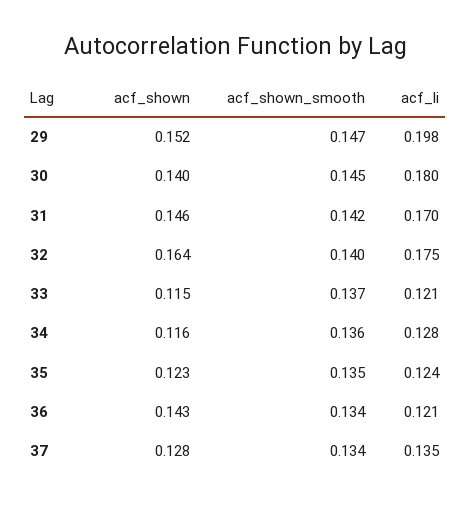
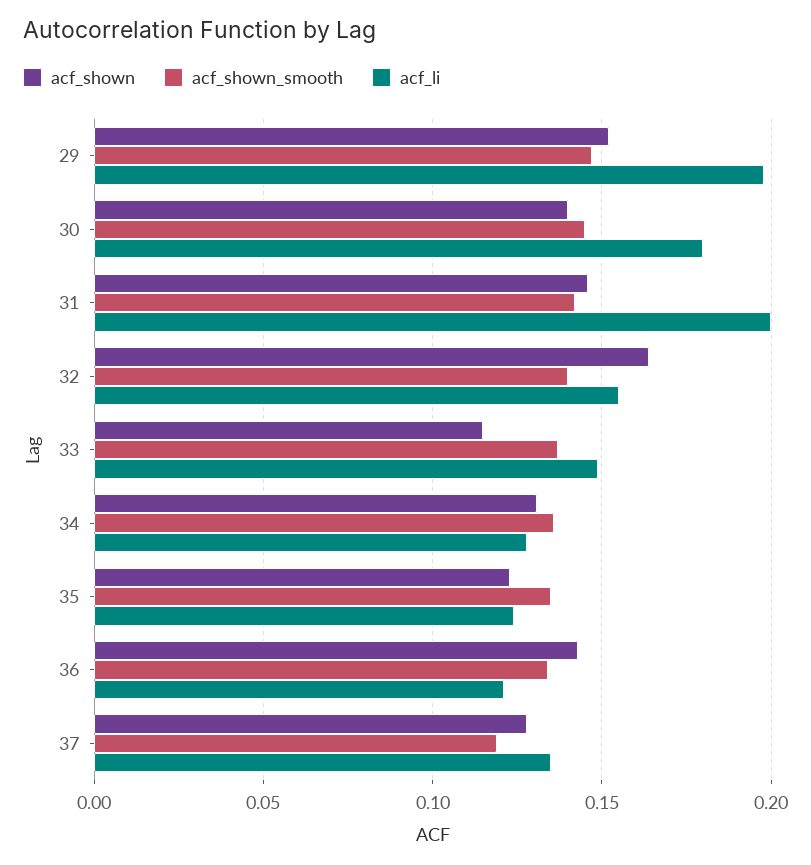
acf_li, 31: 0.17 -> 0.2
acf_li, 32: 0.175 -> 0.155
acf_li, 33: 0.121 -> 0.15
acf_shown, 34: 0.116 -> 0.13
acf_shown_smooth, 37: 0.134 -> 0.12

